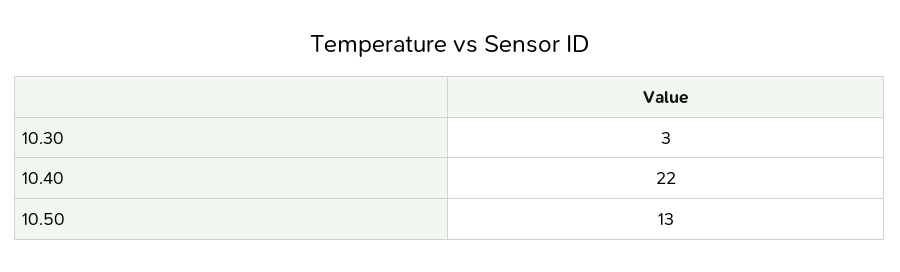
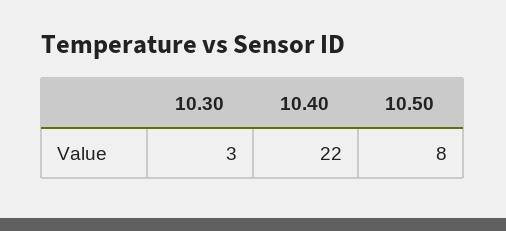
10.50: 13 -> 8

